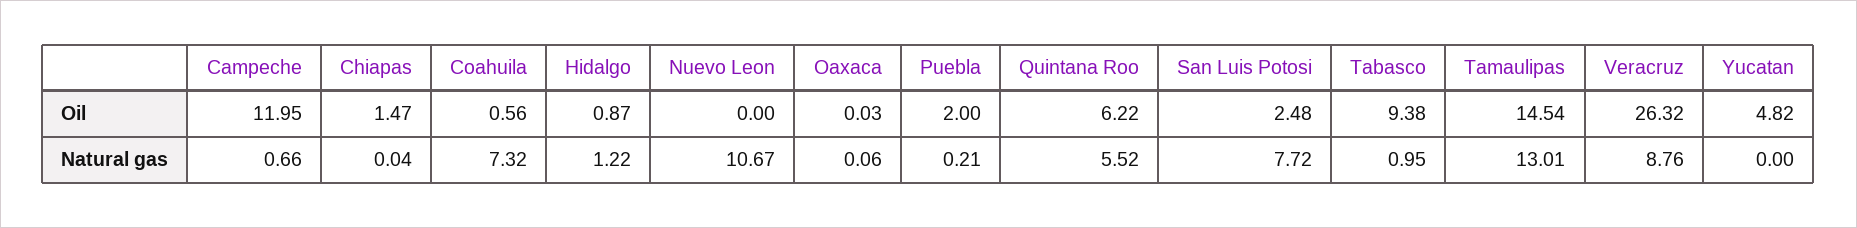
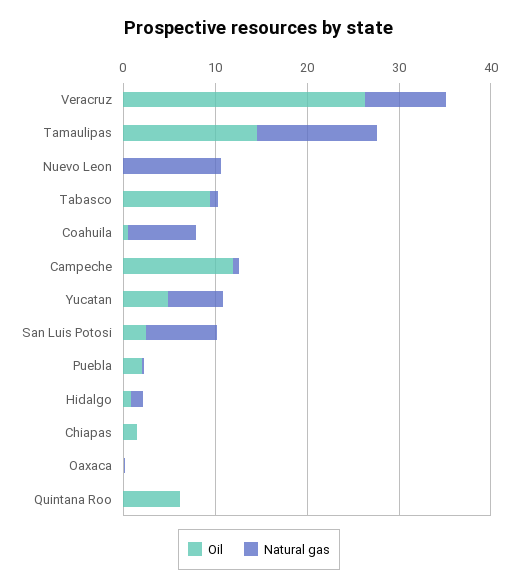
Natural gas, Quintana Roo: 5.52 -> 0
Natural gas, Yucatan: 0 -> 6

